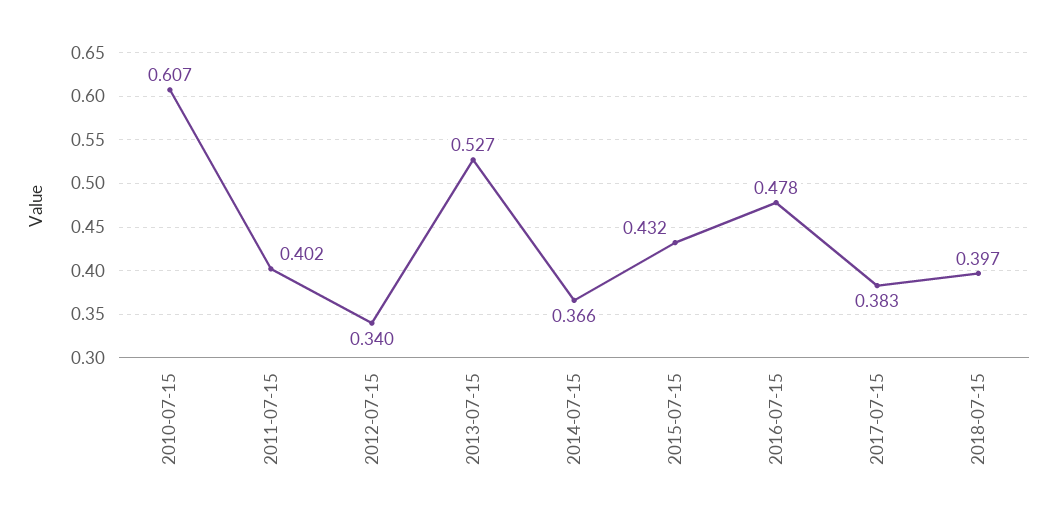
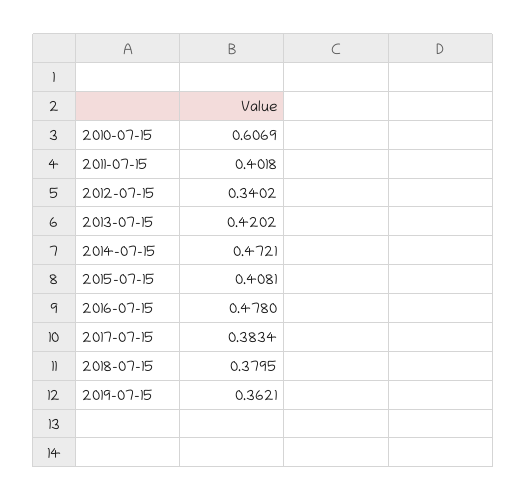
2013-07-15: 0.527 -> 0.4202
2014-07-15: 0.366 -> 0.4721
2015-07-15: 0.432 -> 0.4081
2018-07-15: 0.397 -> 0.3795
2019-07-15: none -> 0.3621

